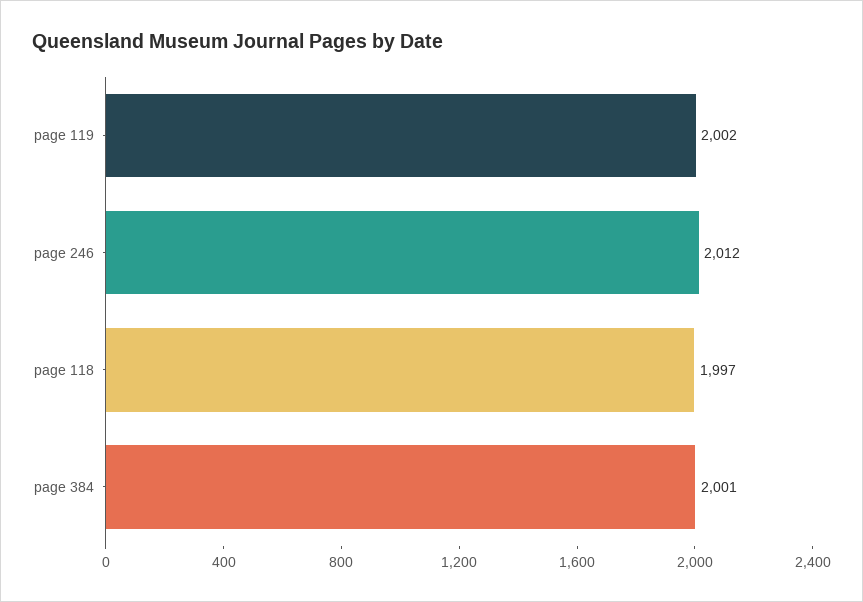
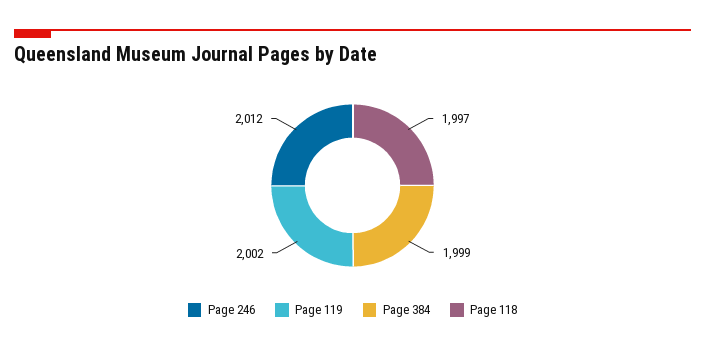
page 384: 2001 -> 1999

